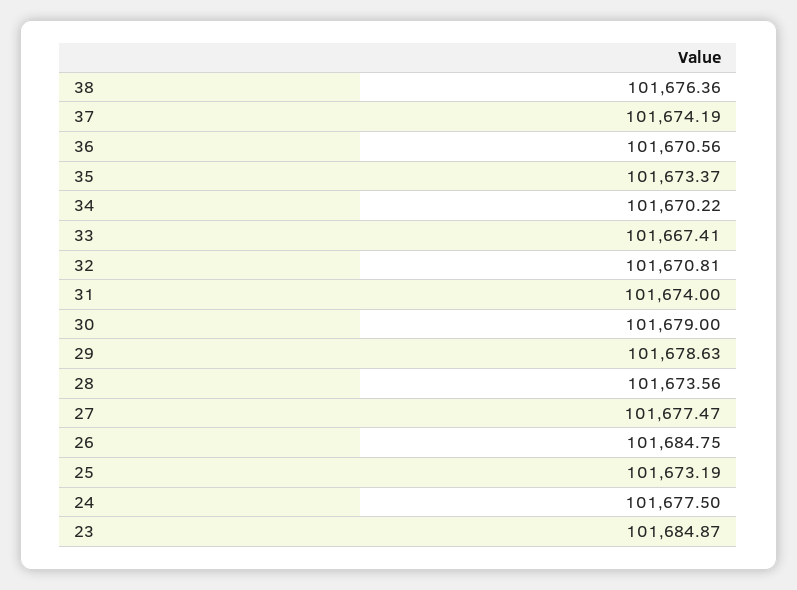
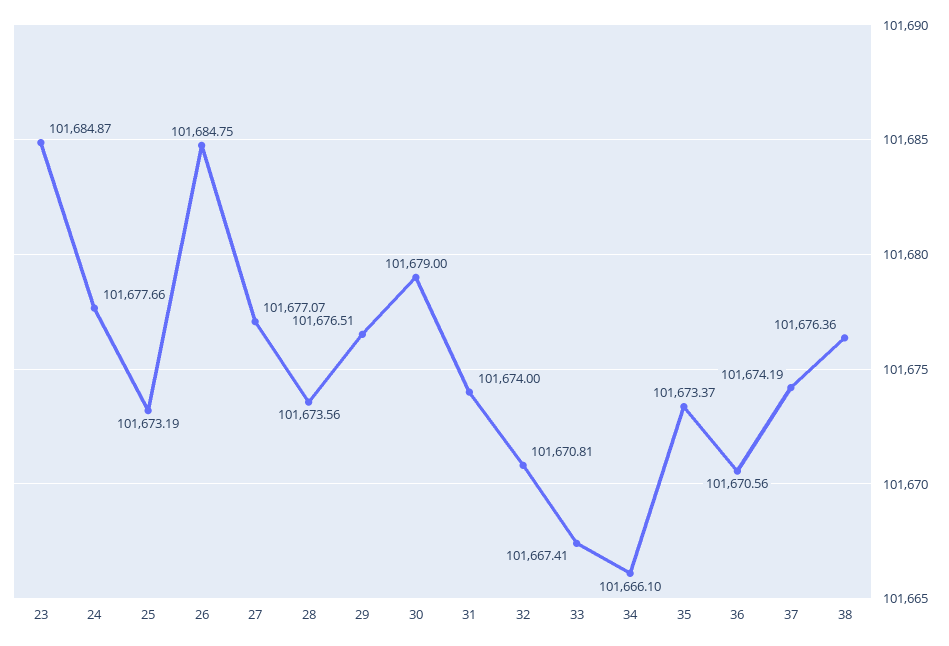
34: 101670.22 -> 101666.1
29: 101678.63 -> 101676.51
27: 101677.47 -> 101677.07
24: 101677.5 -> 101677.66

